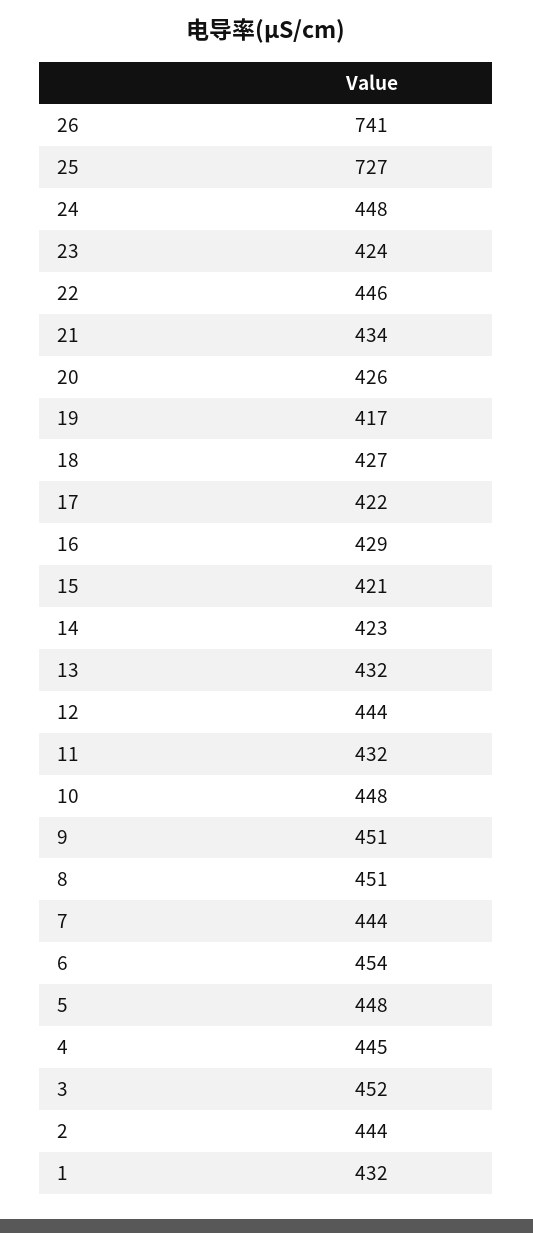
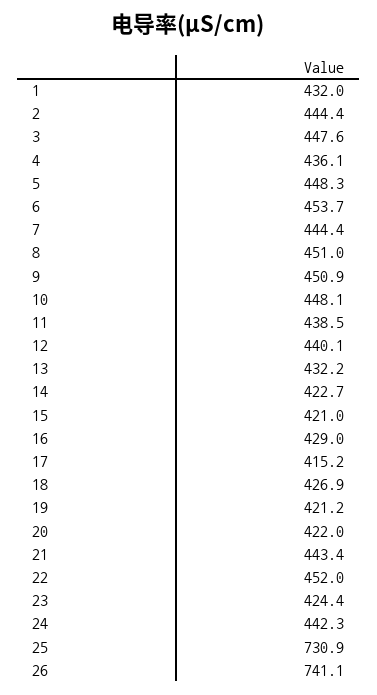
25: 727 -> 730.9
24: 448 -> 442.3
22: 446 -> 452
21: 434 -> 443.4
20: 426 -> 422
19: 417 -> 421.2
17: 422 -> 415.2
12: 444 -> 440.1
11: 432 -> 438.5
4: 445 -> 436.1
3: 452 -> 447.6

